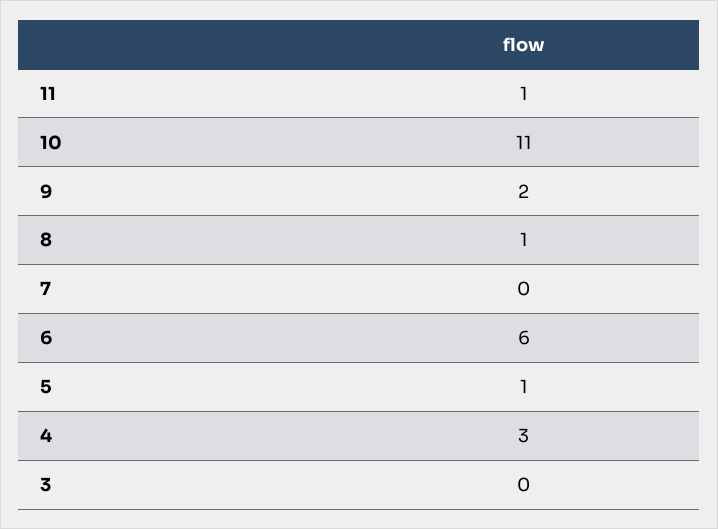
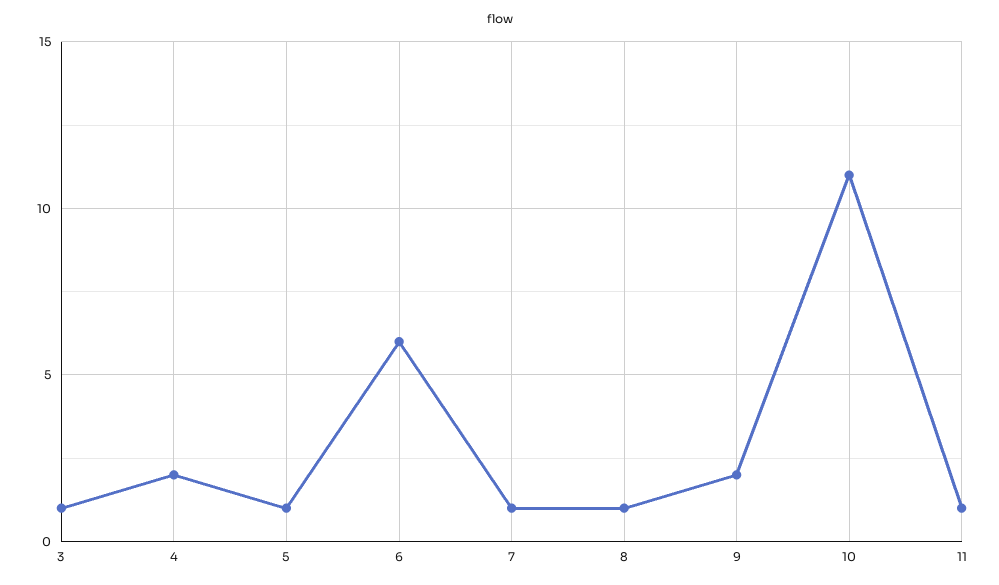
7: 0 -> 1
4: 3 -> 2
3: 0 -> 1

